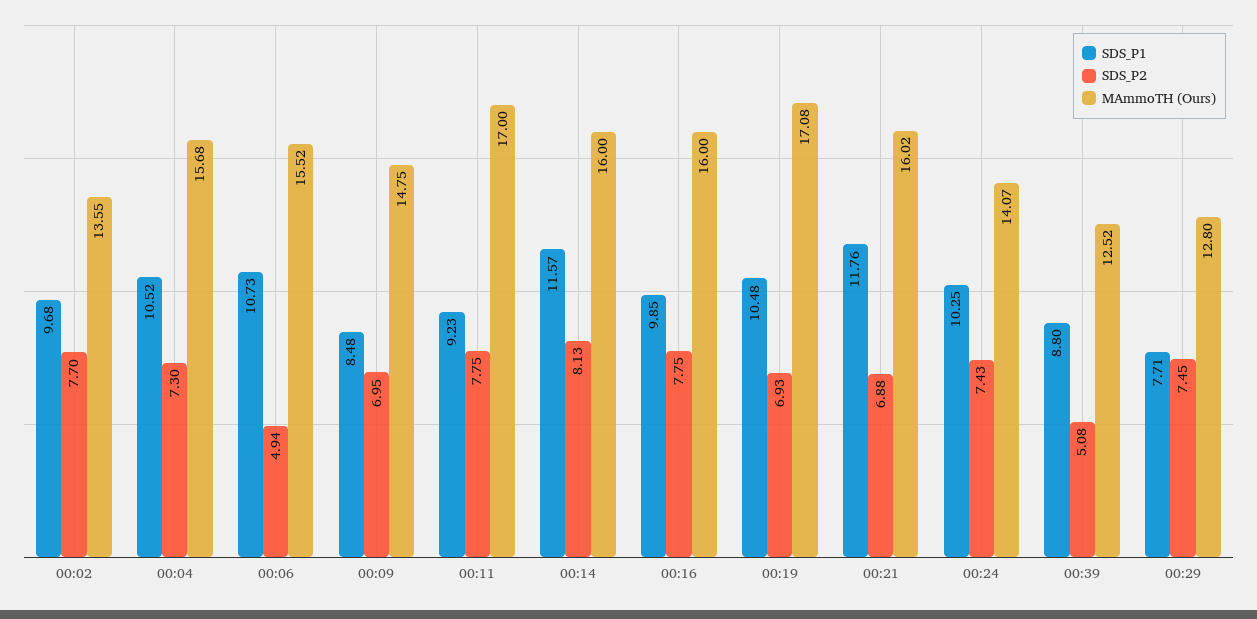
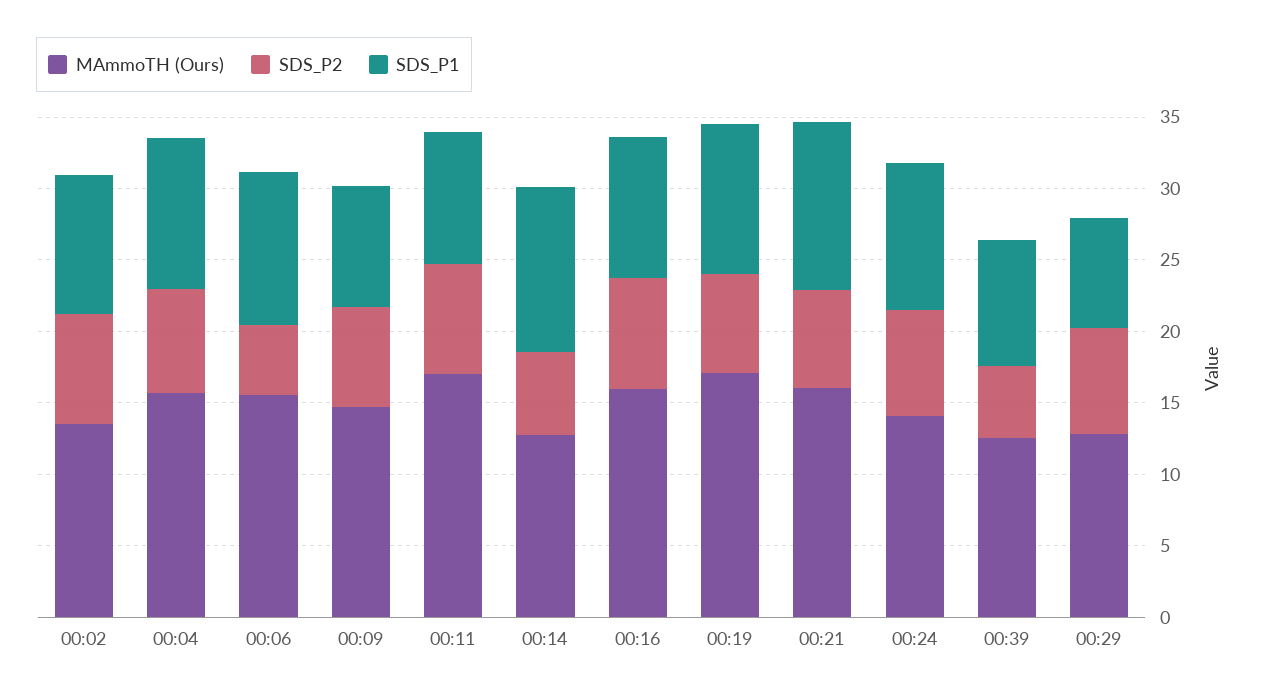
SDS_P2, 00:14: 8.13 -> 6
MAmmoTH (Ours), 00:14: 16 -> 13

